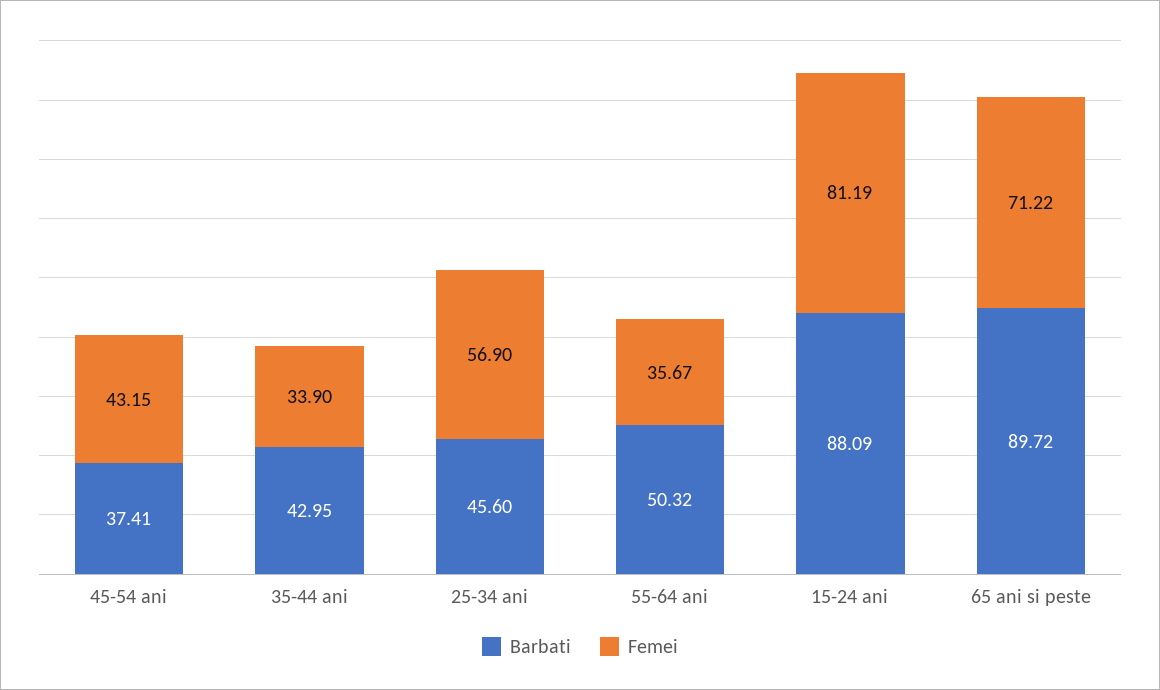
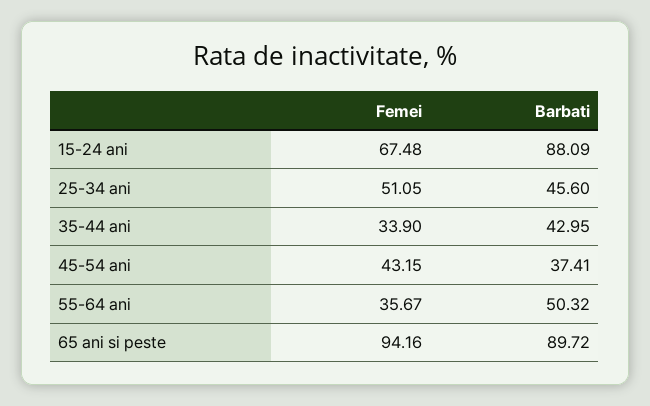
Femei, 25-34 ani: 56.9 -> 51.05
Femei, 15-24 ani: 81.19 -> 67.48
Femei, 65 ani si peste: 71.22 -> 94.16

